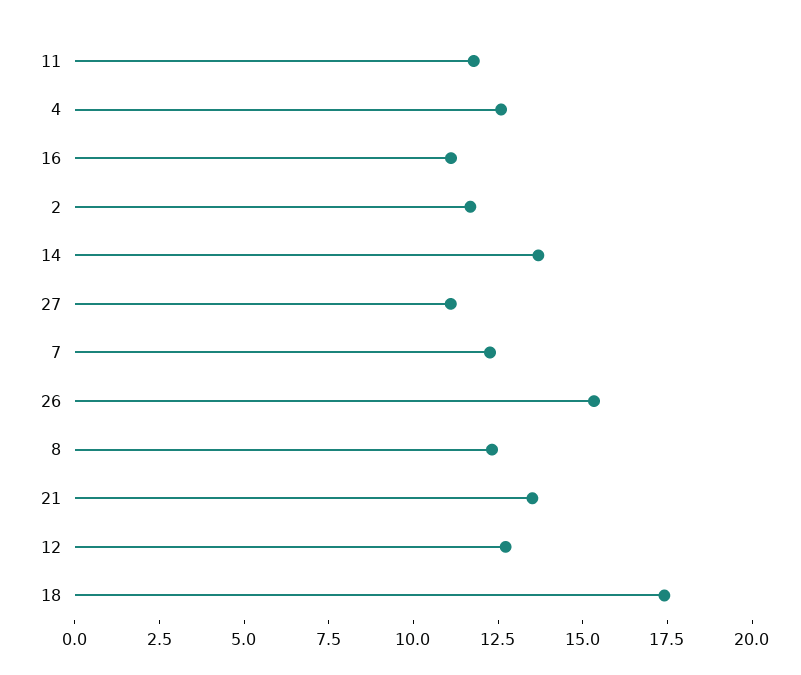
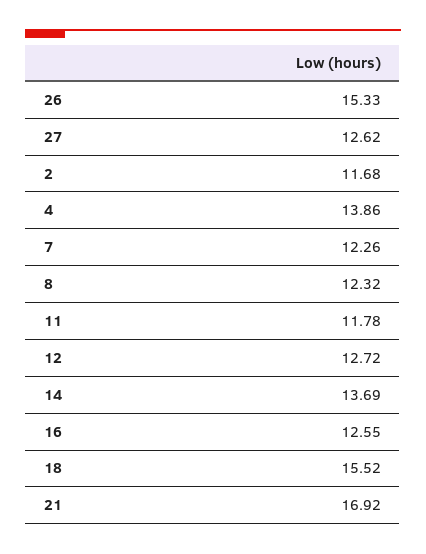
4: 12.5 -> 13.86
16: 11 -> 12.55
27: 11 -> 12.62
21: 13.5 -> 16.92
18: 17.5 -> 15.52

